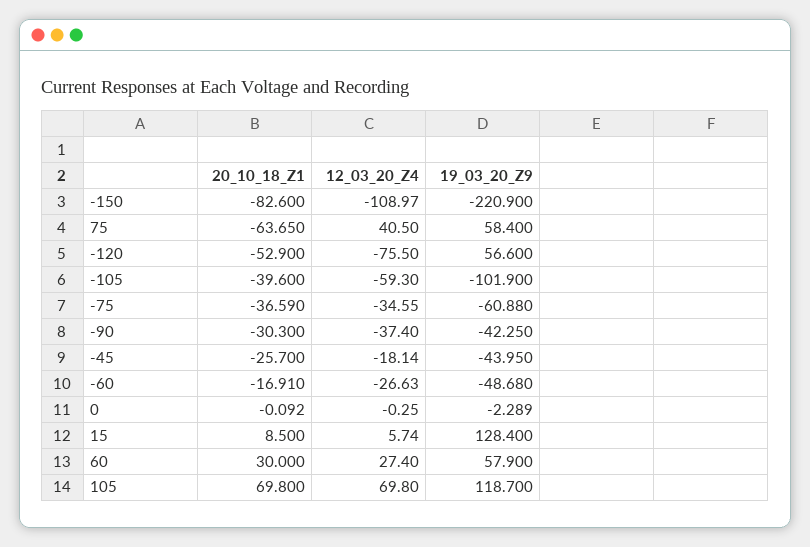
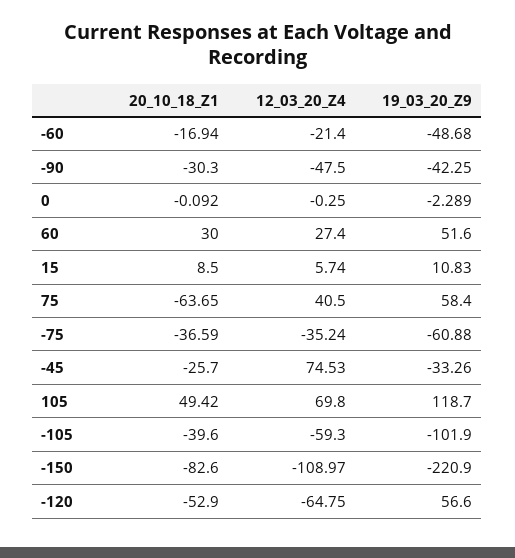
12_03_20_Z4, -120: -75.5 -> -64.75
12_03_20_Z4, -75: -34.55 -> -35.24
12_03_20_Z4, -90: -37.4 -> -47.5
12_03_20_Z4, -45: -18.14 -> 74.53
19_03_20_Z9, -45: -43.95 -> -33.26
20_10_18_Z1, -60: -16.91 -> -16.94
12_03_20_Z4, -60: -26.63 -> -21.4
19_03_20_Z9, 15: 128.4 -> 10.83
19_03_20_Z9, 60: 57.9 -> 51.6
20_10_18_Z1, 105: 69.8 -> 49.42

